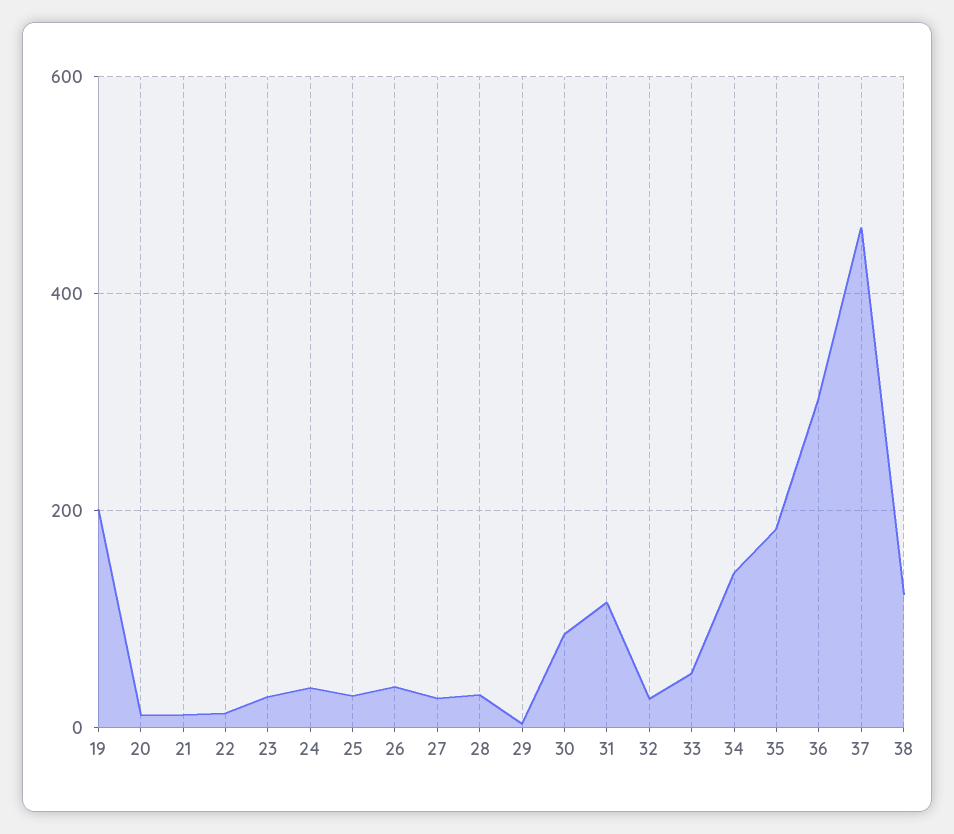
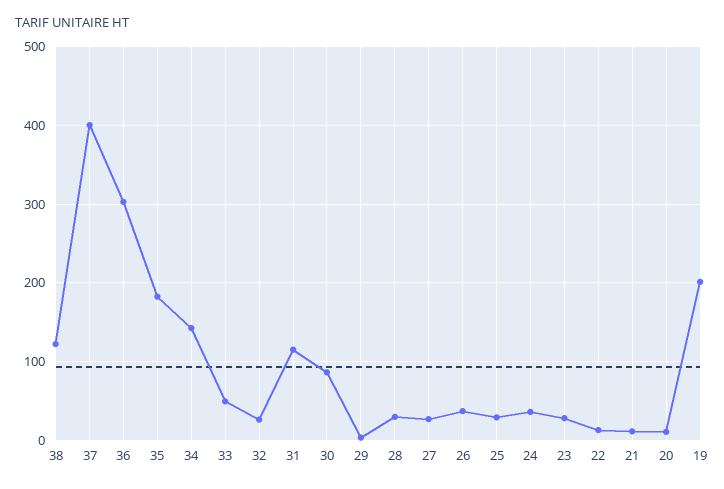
37: 460 -> 400

